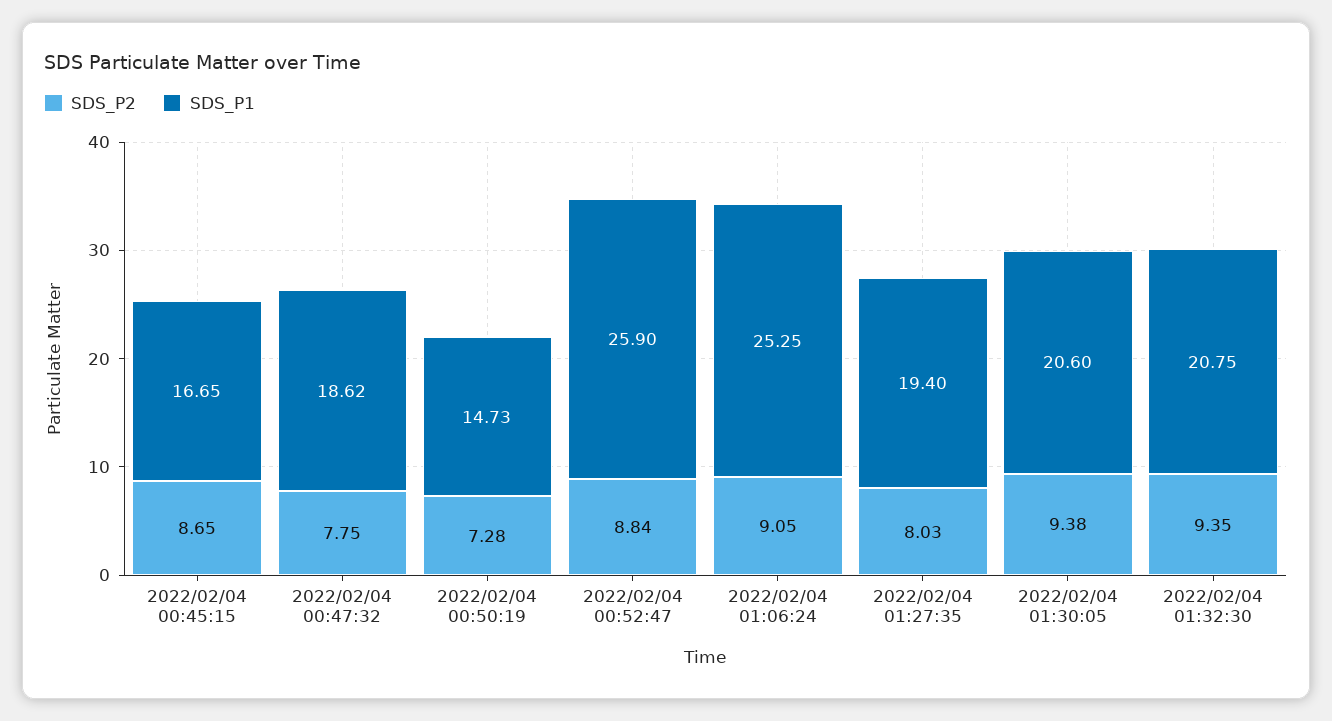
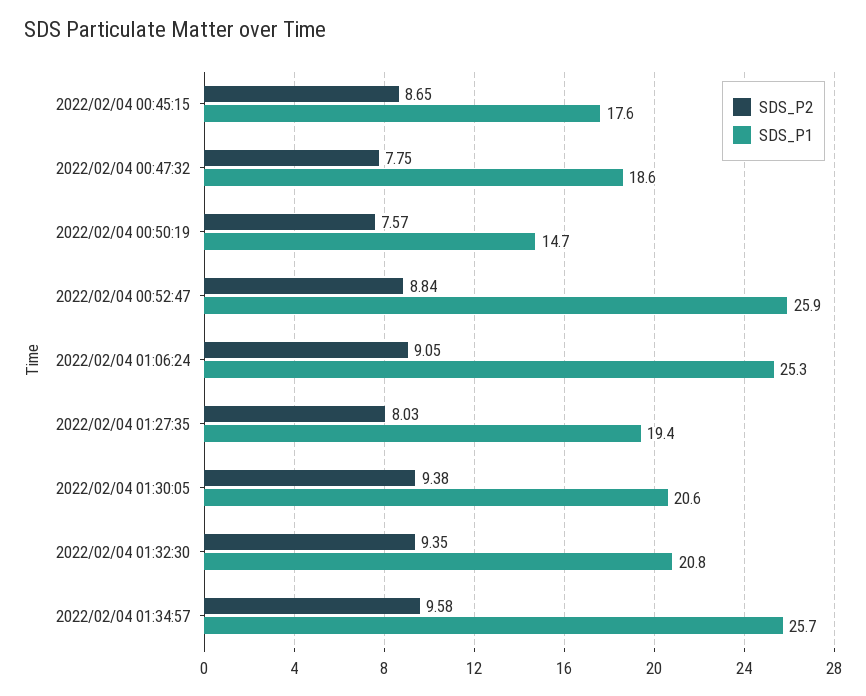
SDS_P1, 2022/02/04 00:45:15: 16.65 -> 17.6
SDS_P2, 2022/02/04 00:50:19: 7.28 -> 7.57
SDS_P2, 2022/02/04 01:34:57: none -> 9.58
SDS_P1, 2022/02/04 01:34:57: none -> 25.7

